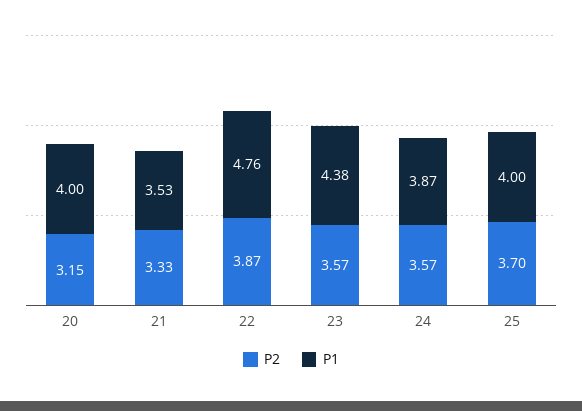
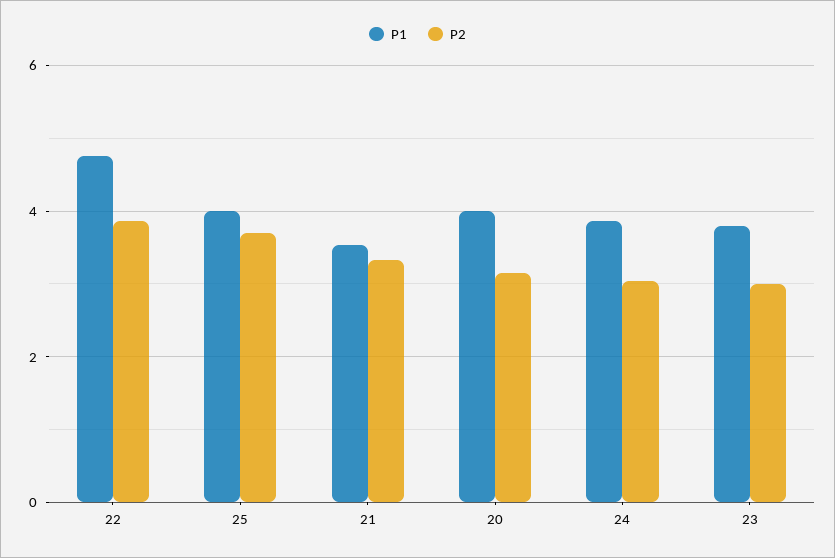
P2, 23: 3.57 -> 3
P1, 23: 4.38 -> 3.8
P2, 24: 3.57 -> 3

